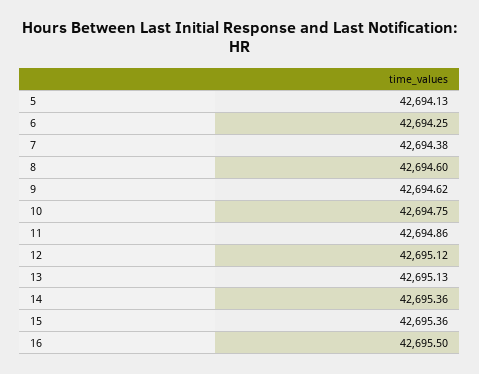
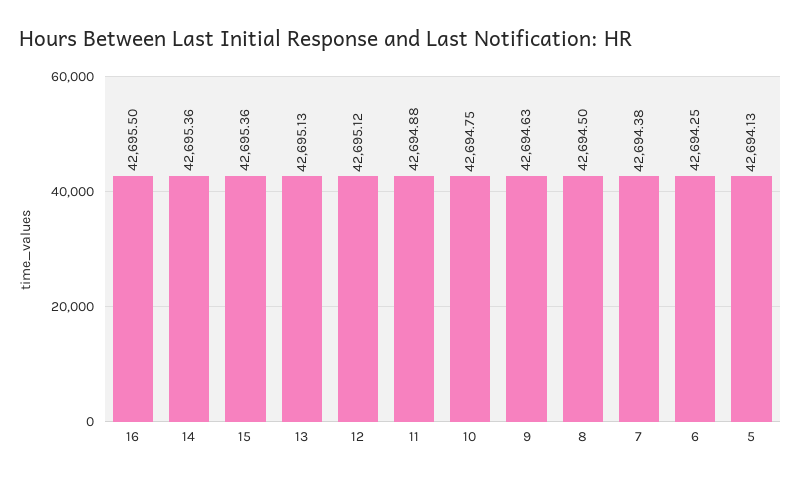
8: 42694.6 -> 42694.5
9: 42694.62 -> 42694.63
11: 42694.86 -> 42694.88

